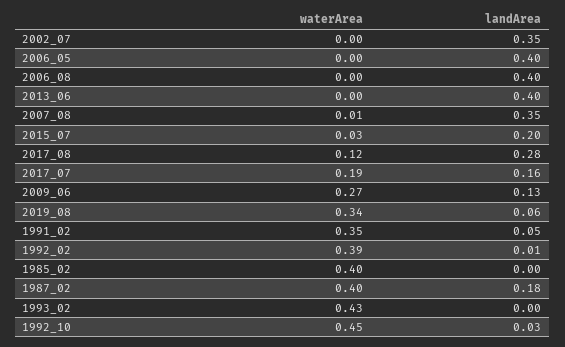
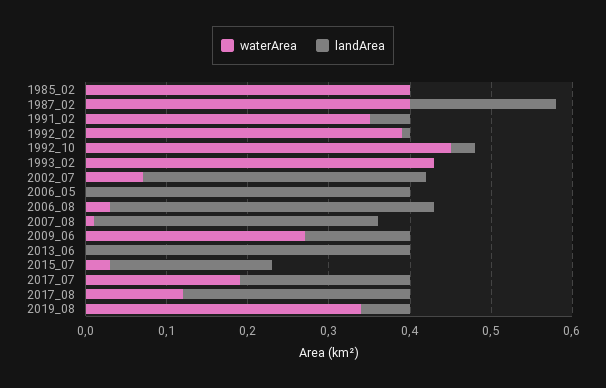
waterArea, 2002_07: 0 -> 0.07
waterArea, 2006_08: 0 -> 0.03
landArea, 2017_07: 0.16 -> 0.21

